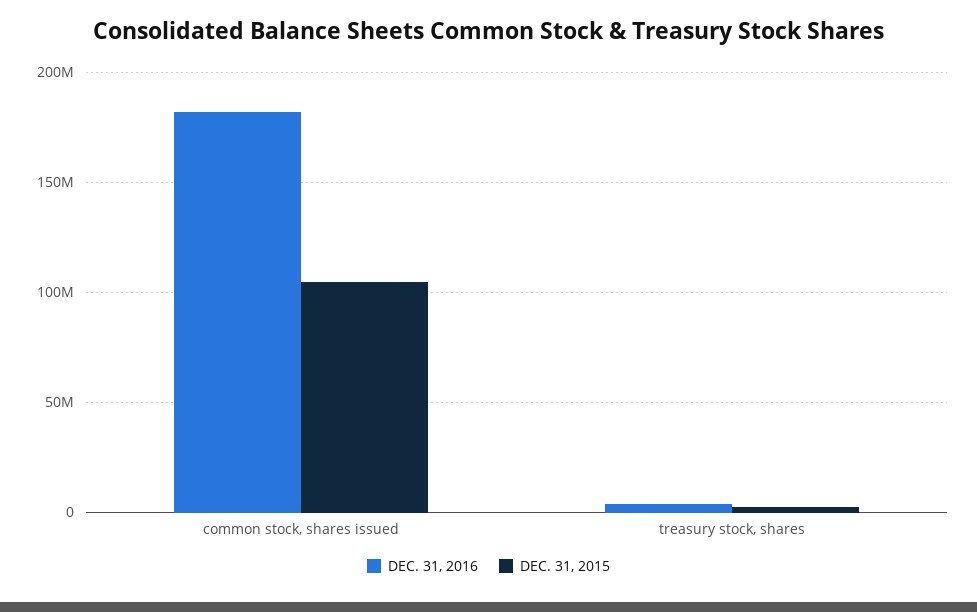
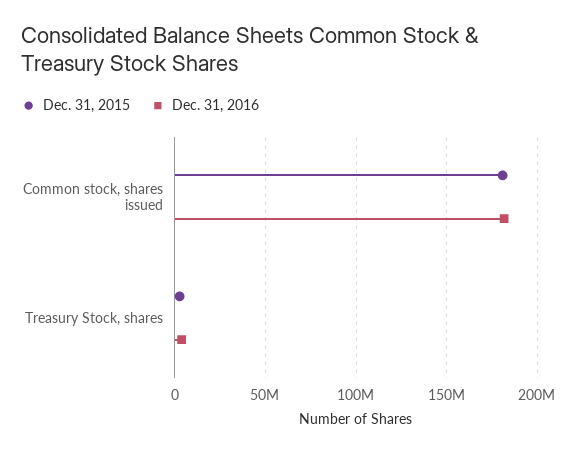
DEC. 31, 2015, common stock, shares issued: 105000000 -> 180000000

